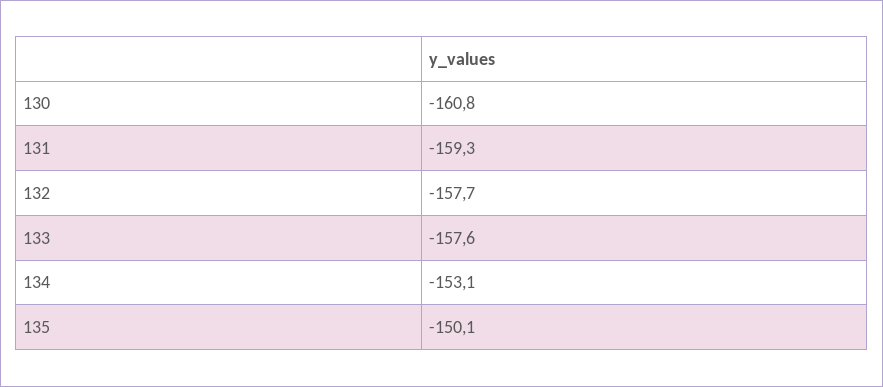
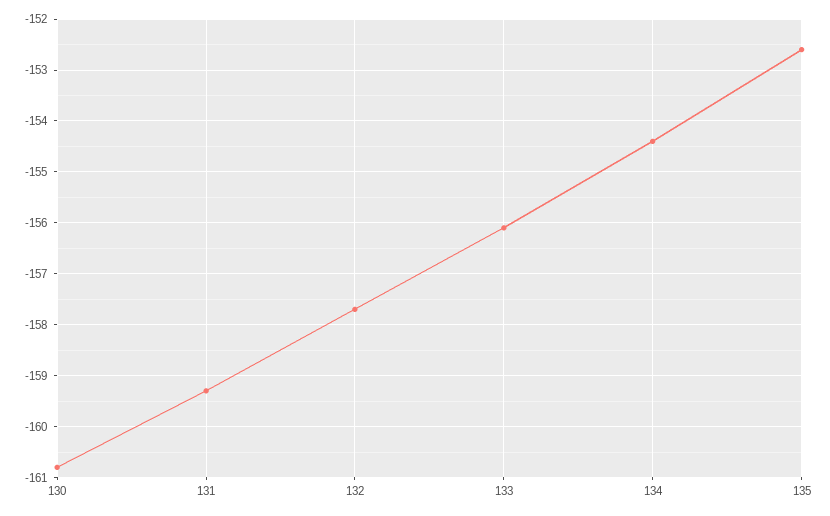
133: -157.6 -> -156
134: -153.1 -> -154.5
135: -150.1 -> -152.5

